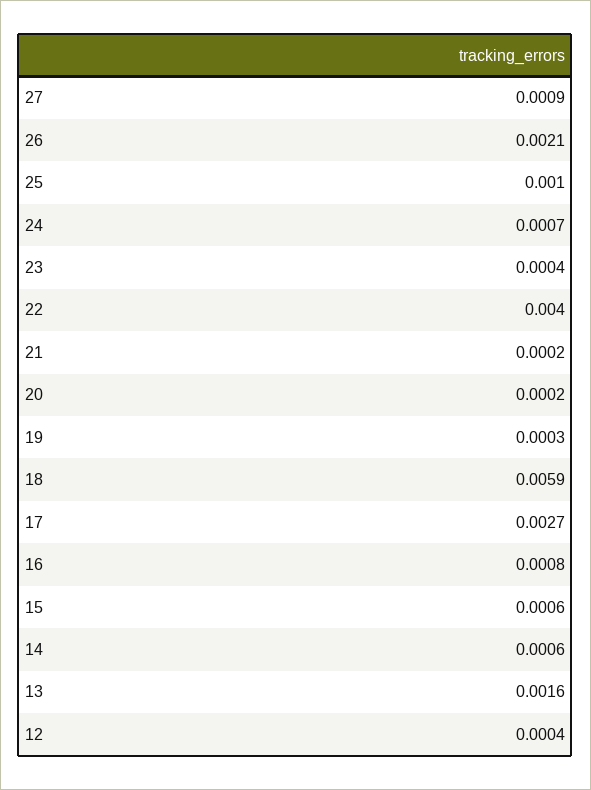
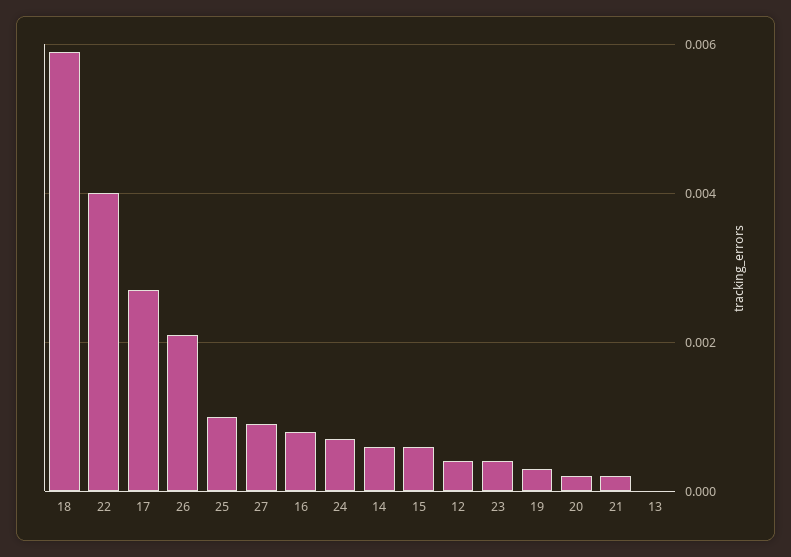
13: 0.0016 -> 0

